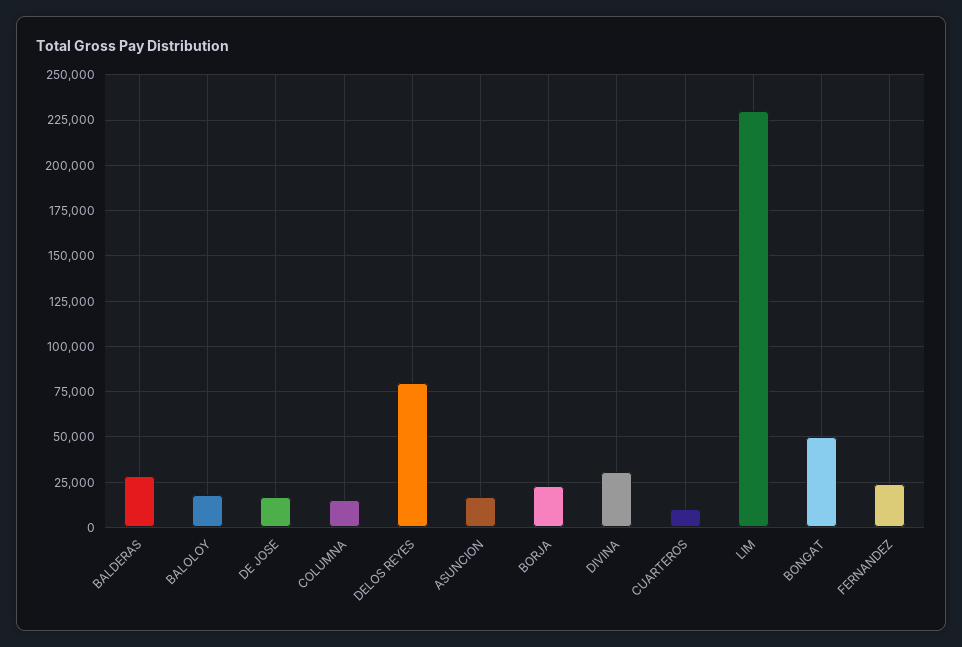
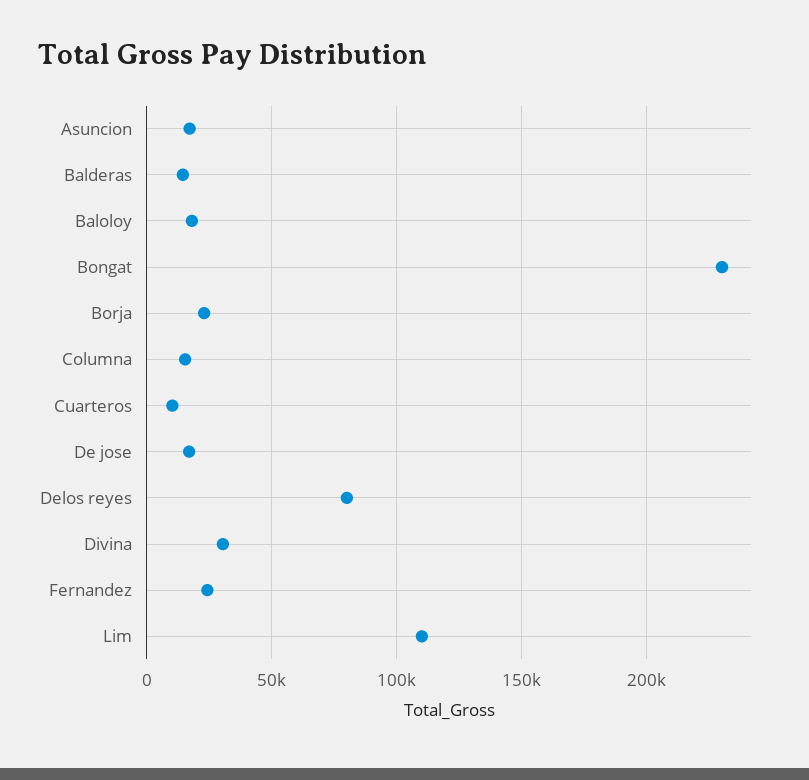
BALDERAS: 30000 -> 15000
LIM: 230000 -> 110000
BONGAT: 50000 -> 230000

